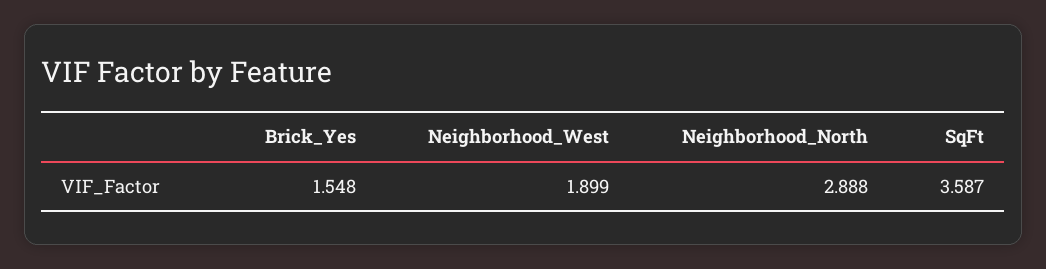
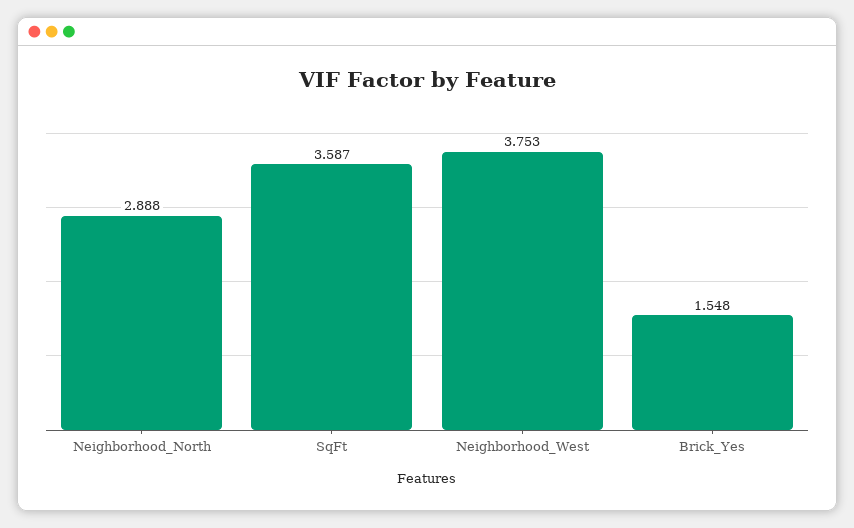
Neighborhood_West: 1.899 -> 3.753

